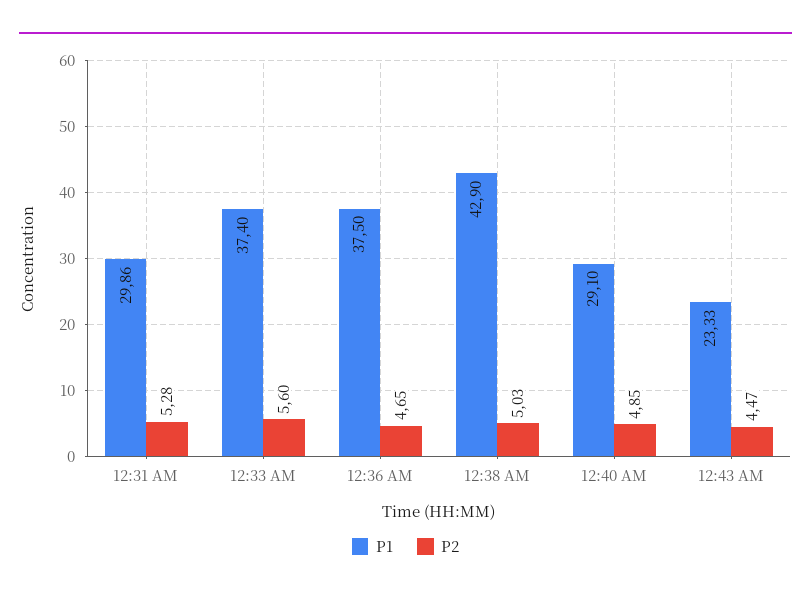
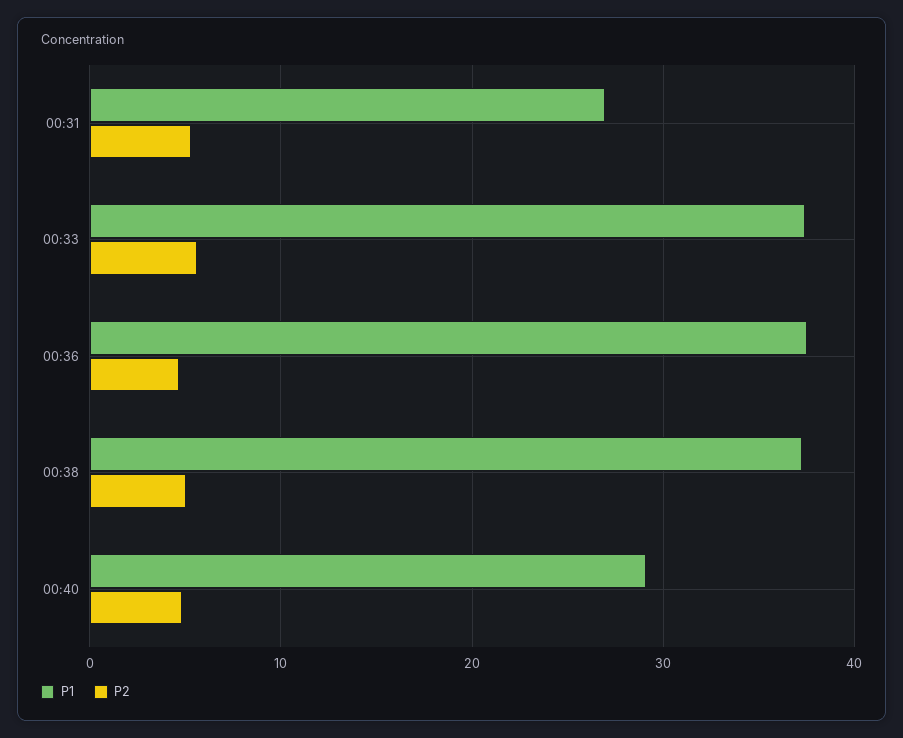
P1, 12:31 AM: 29.86 -> 27
P1, 12:38 AM: 42.9 -> 37
P1, 12:43 AM: 23.33 -> none
P2, 12:43 AM: 4.47 -> none

